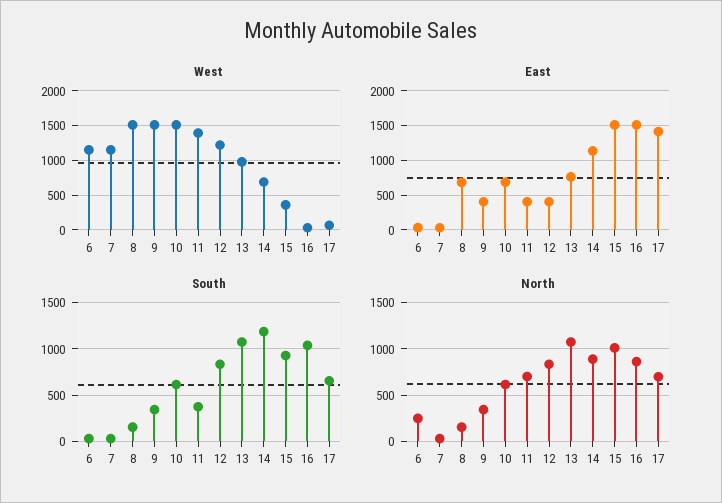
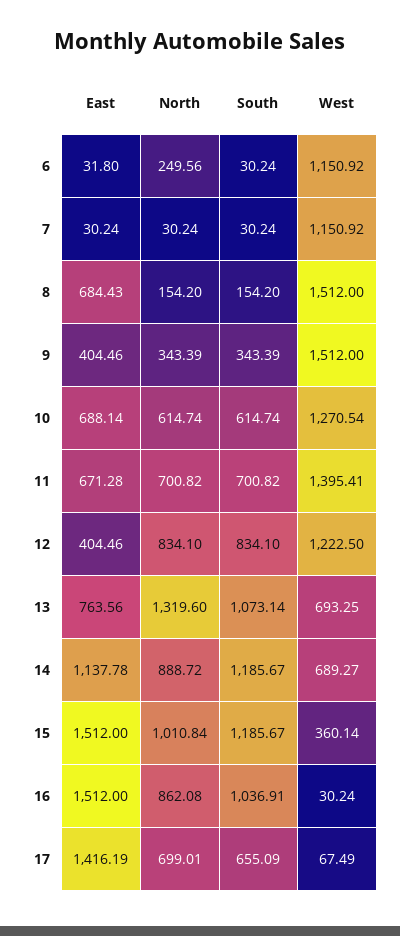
West, 10: 1500 -> 1270.54
West, 13: 1000 -> 693.25
East, 11: 400 -> 671.28
South, 11: 400 -> 700.82
South, 15: 900 -> 1185.67
North, 13: 1100 -> 1319.6

